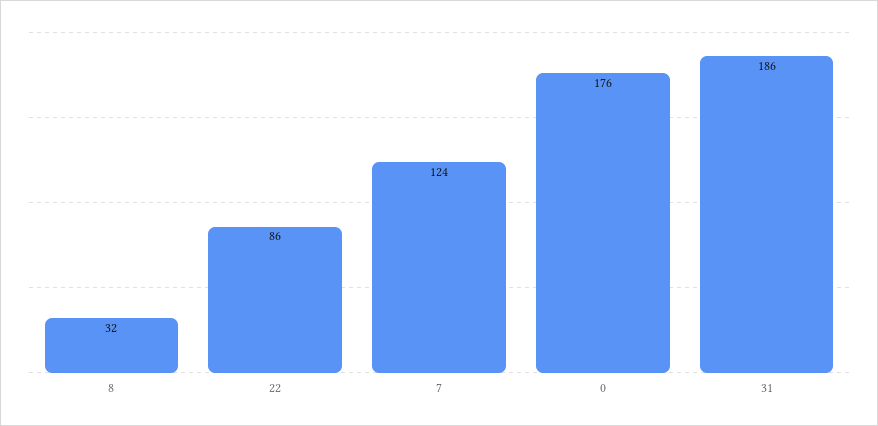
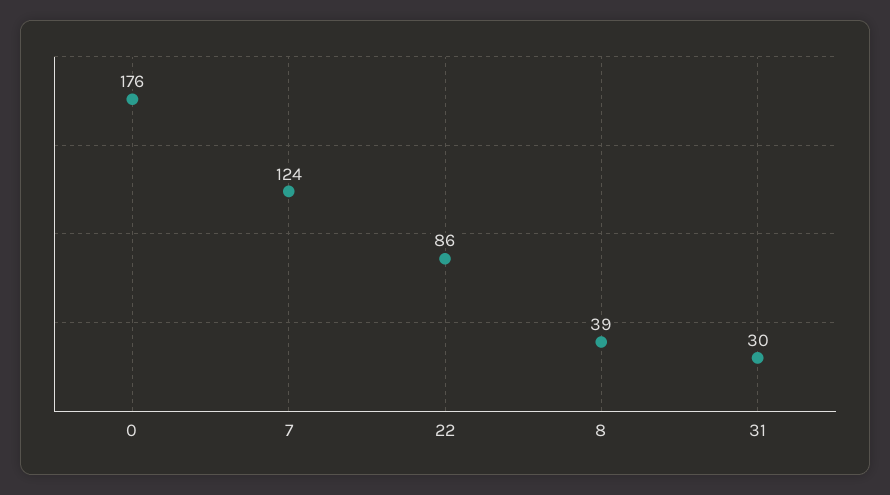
8: 32 -> 39
31: 186 -> 30

